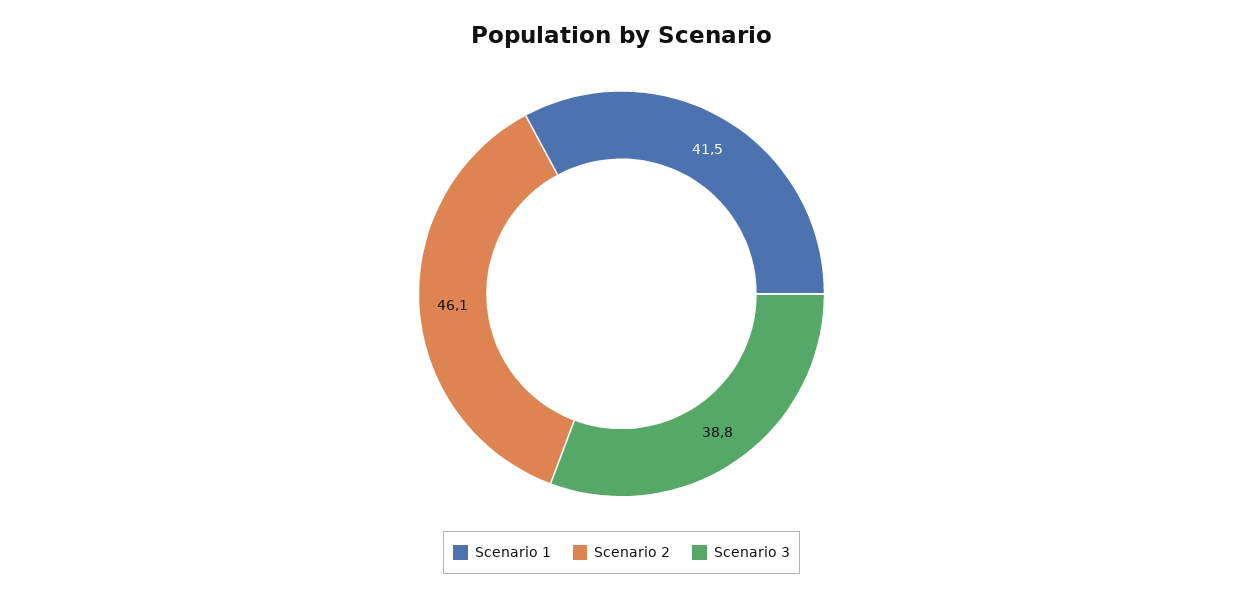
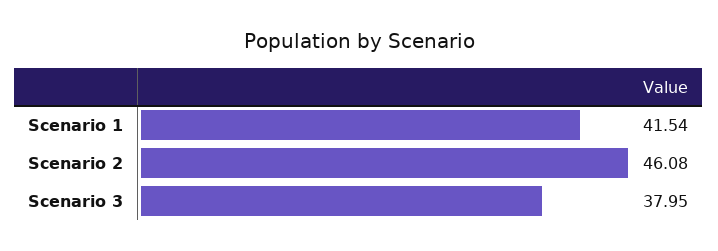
Scenario 3: 38.8 -> 37.95

